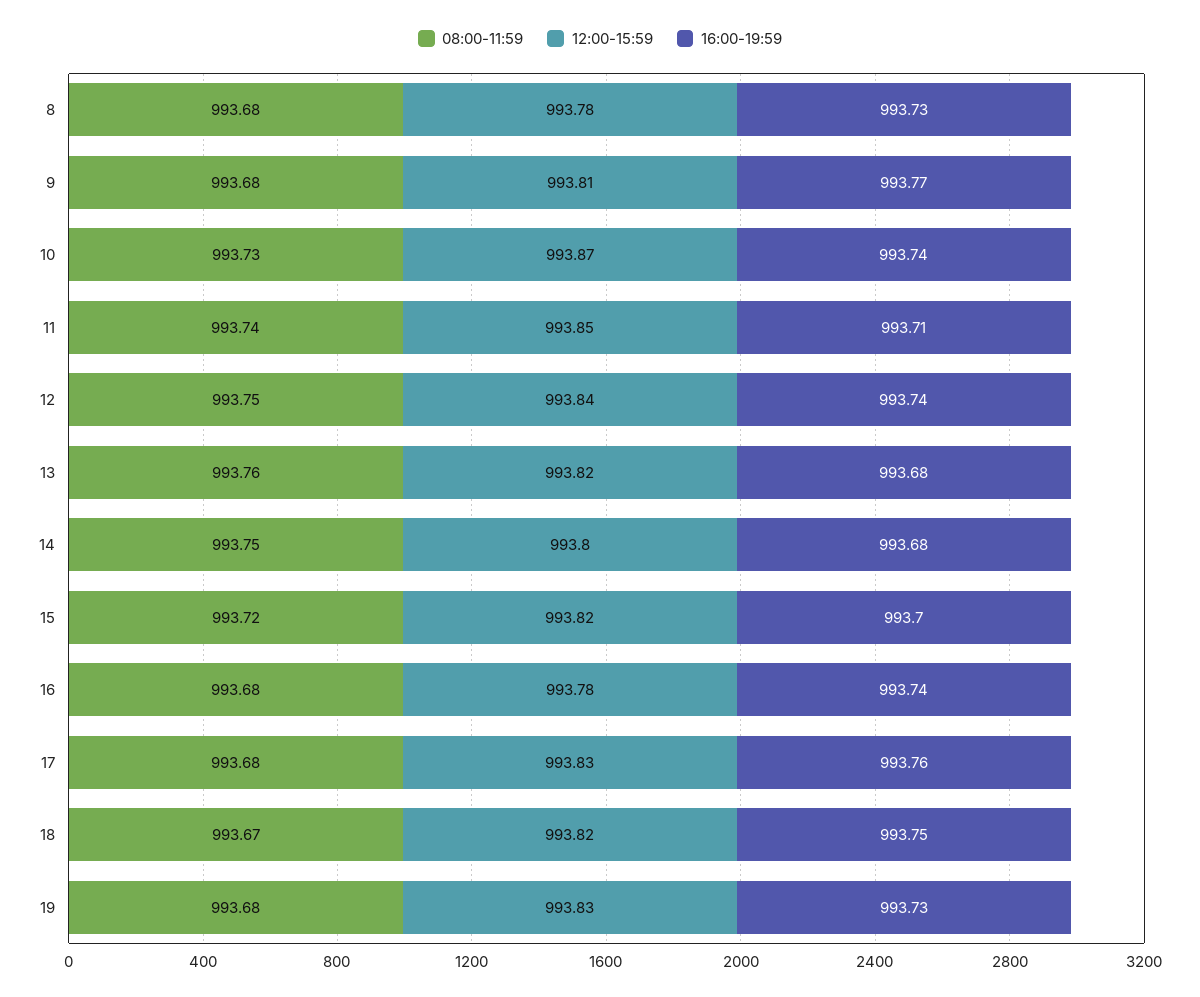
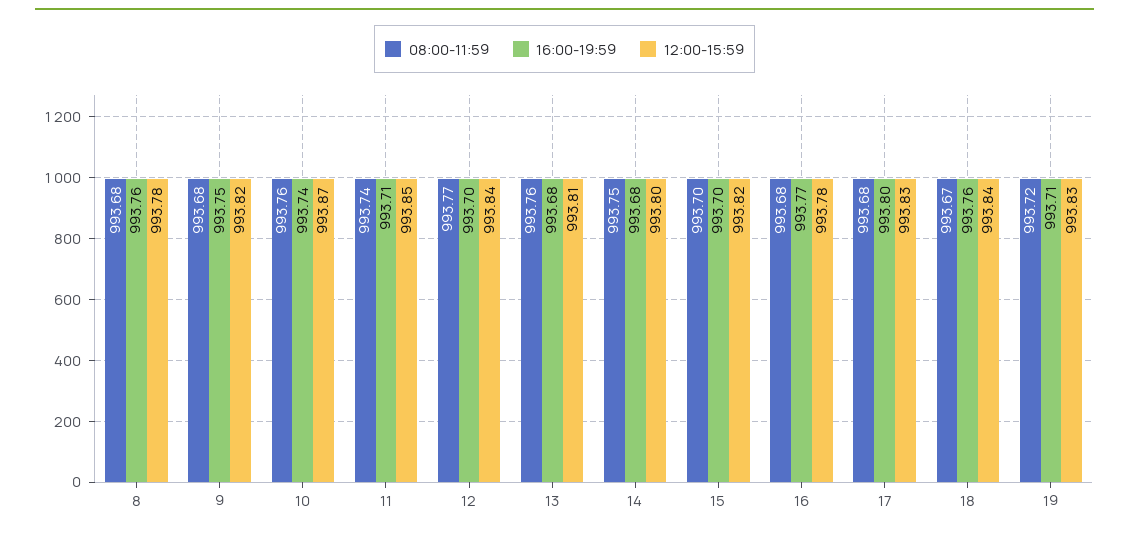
16:00-19:59, 8: 993.73 -> 993.76
12:00-15:59, 9: 993.81 -> 993.82
16:00-19:59, 9: 993.77 -> 993.75
08:00-11:59, 10: 993.73 -> 993.76
08:00-11:59, 12: 993.75 -> 993.77
16:00-19:59, 12: 993.74 -> 993.7
12:00-15:59, 13: 993.82 -> 993.81
08:00-11:59, 15: 993.72 -> 993.7
16:00-19:59, 16: 993.74 -> 993.77
16:00-19:59, 17: 993.76 -> 993.8
12:00-15:59, 18: 993.82 -> 993.84
16:00-19:59, 18: 993.75 -> 993.76
08:00-11:59, 19: 993.68 -> 993.72
16:00-19:59, 19: 993.73 -> 993.71

